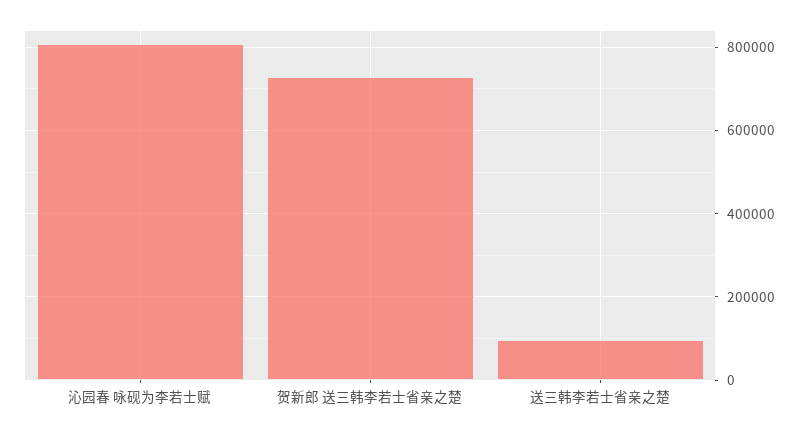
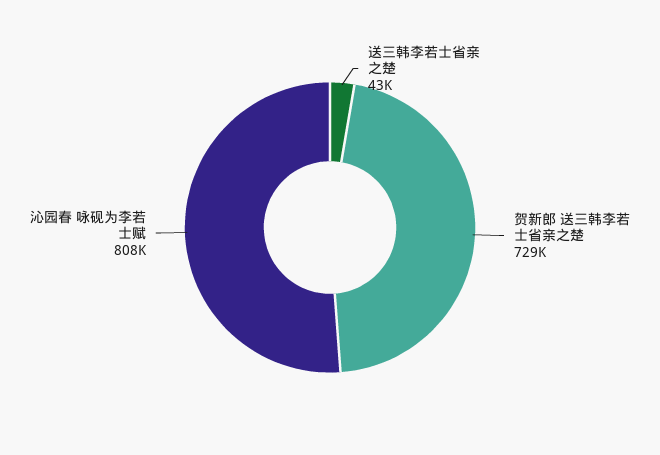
送三韩李若士省亲之楚: 100000 -> 43000

